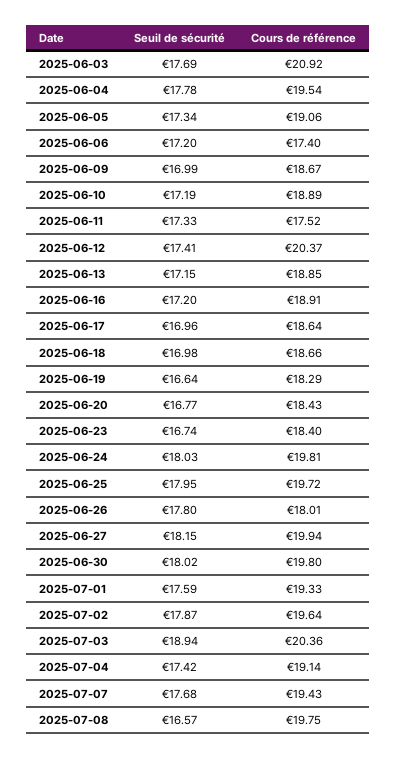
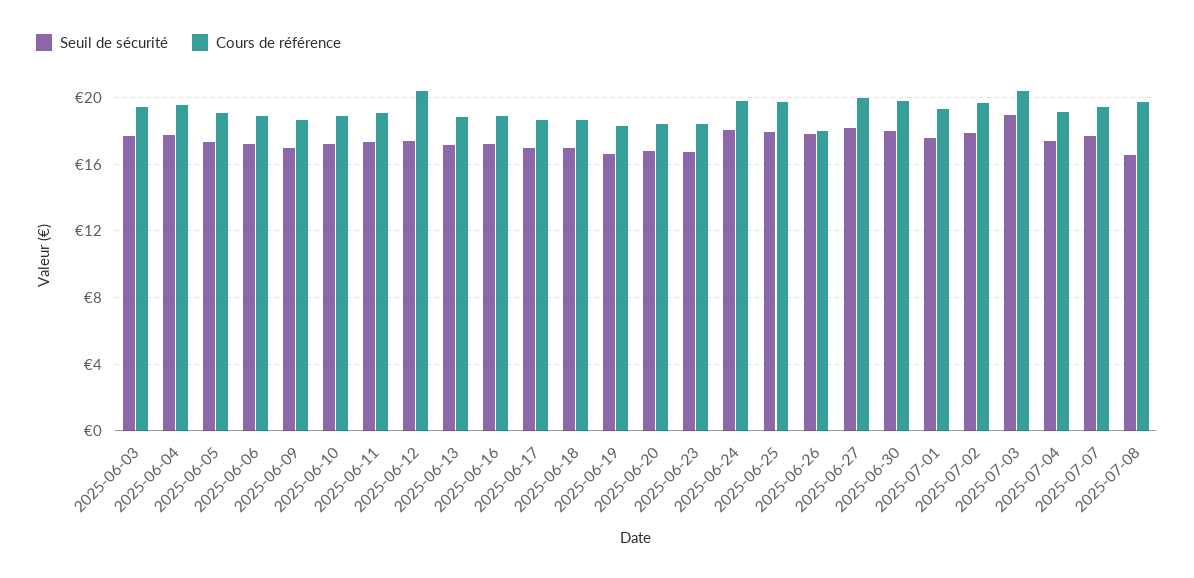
Cours de référence, 2025-06-03: 20.92 -> 19.5
Cours de référence, 2025-06-06: 17.4 -> 19
Cours de référence, 2025-06-11: 17.52 -> 19

